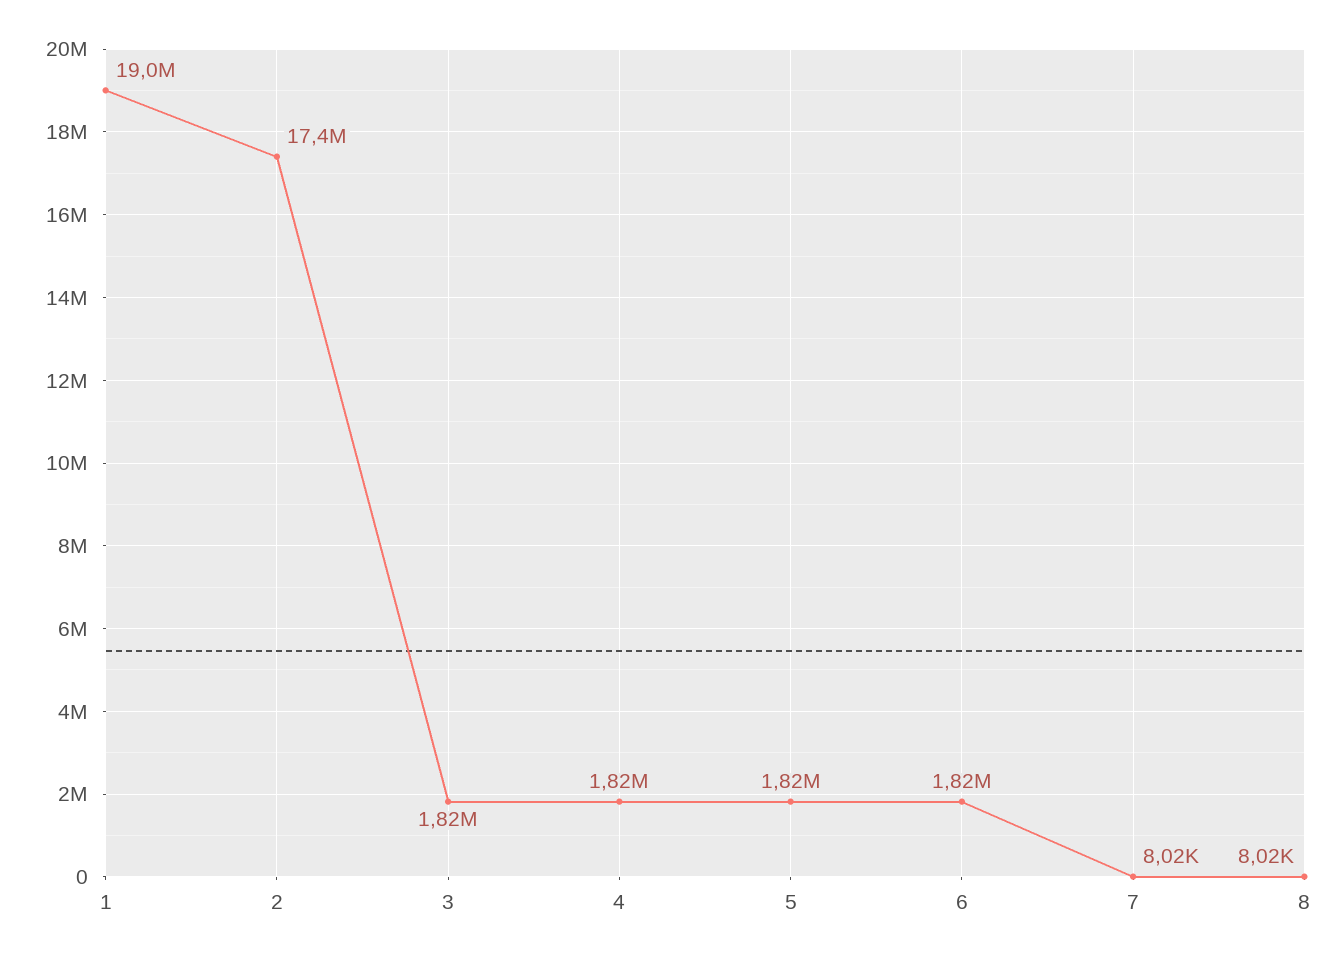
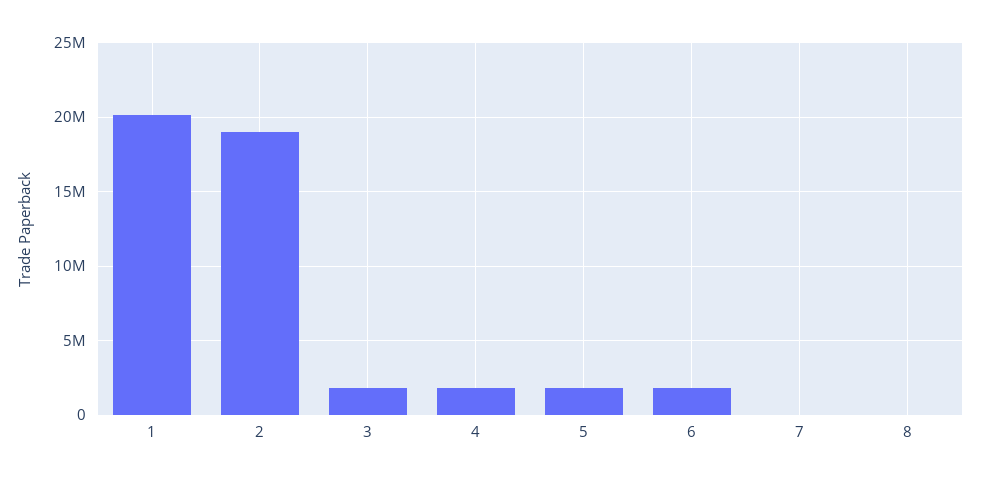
1: 19000000 -> 20000000
2: 17400000 -> 19000000

